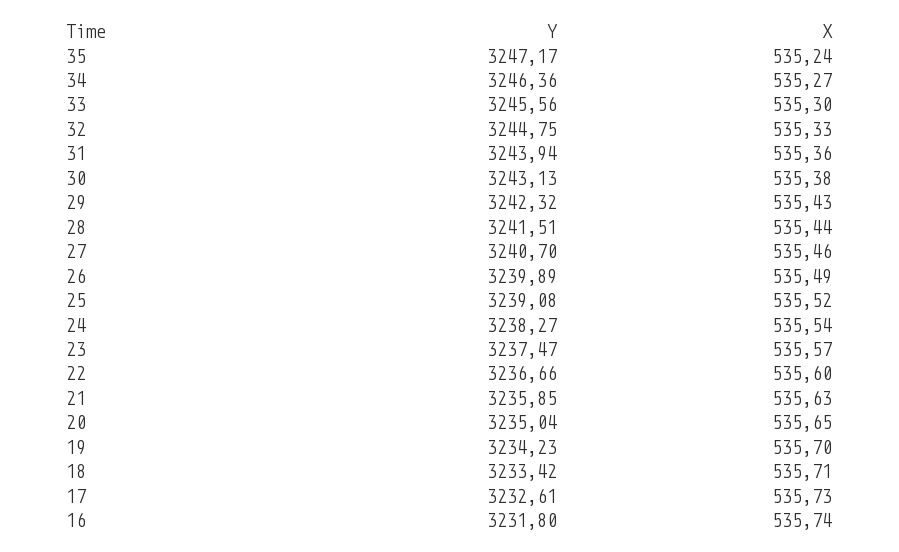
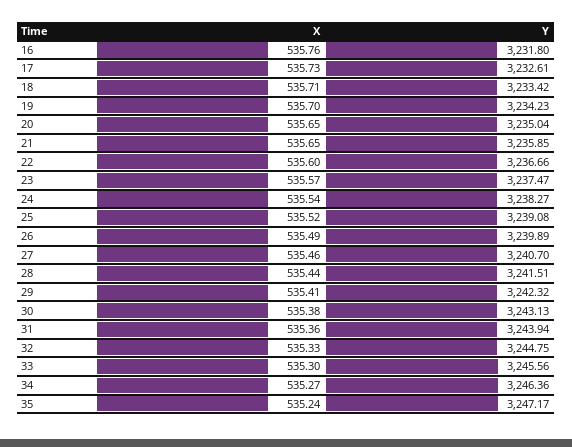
X, 29: 535.43 -> 535.41
X, 21: 535.63 -> 535.65
X, 16: 535.74 -> 535.76

